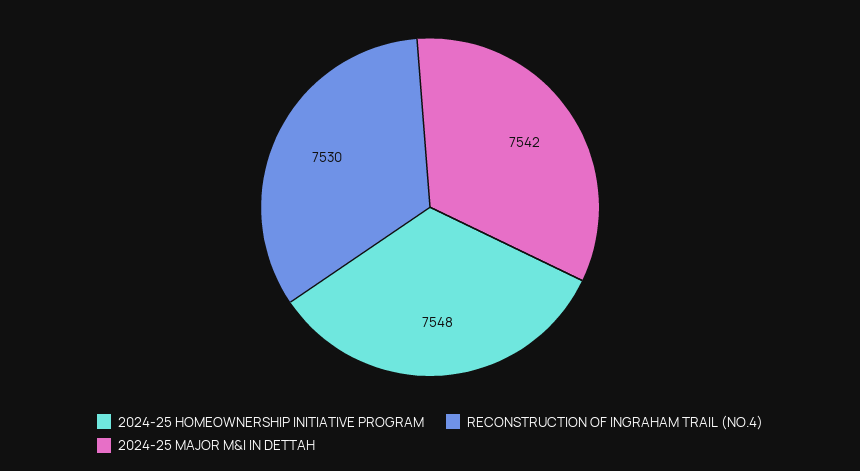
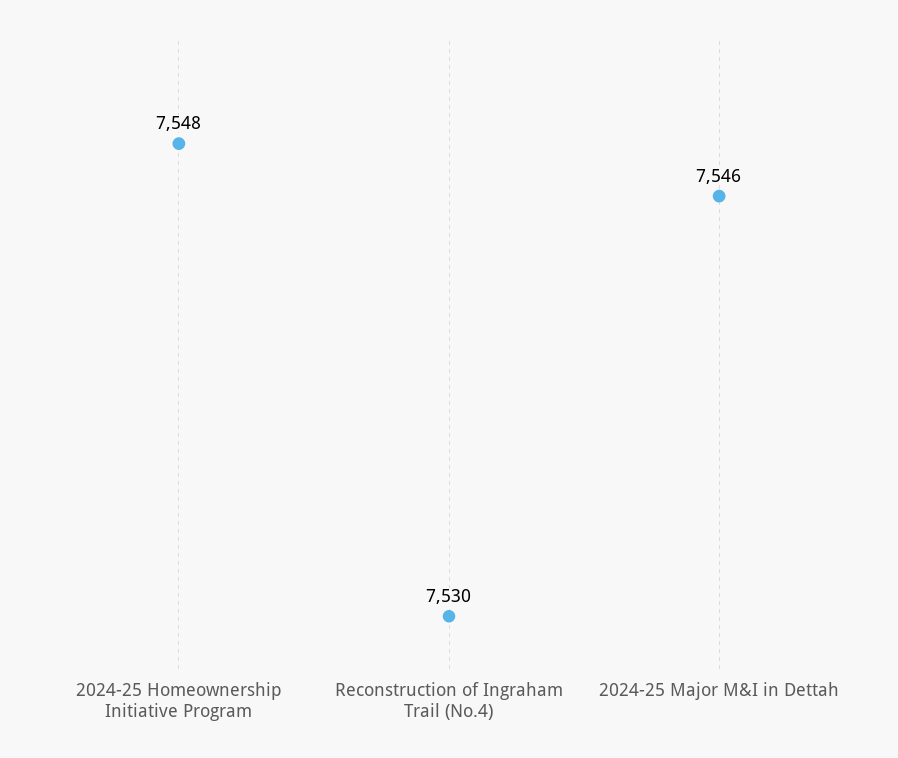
2024-25 MAJOR M&I IN DETTAH: 7542 -> 7546

